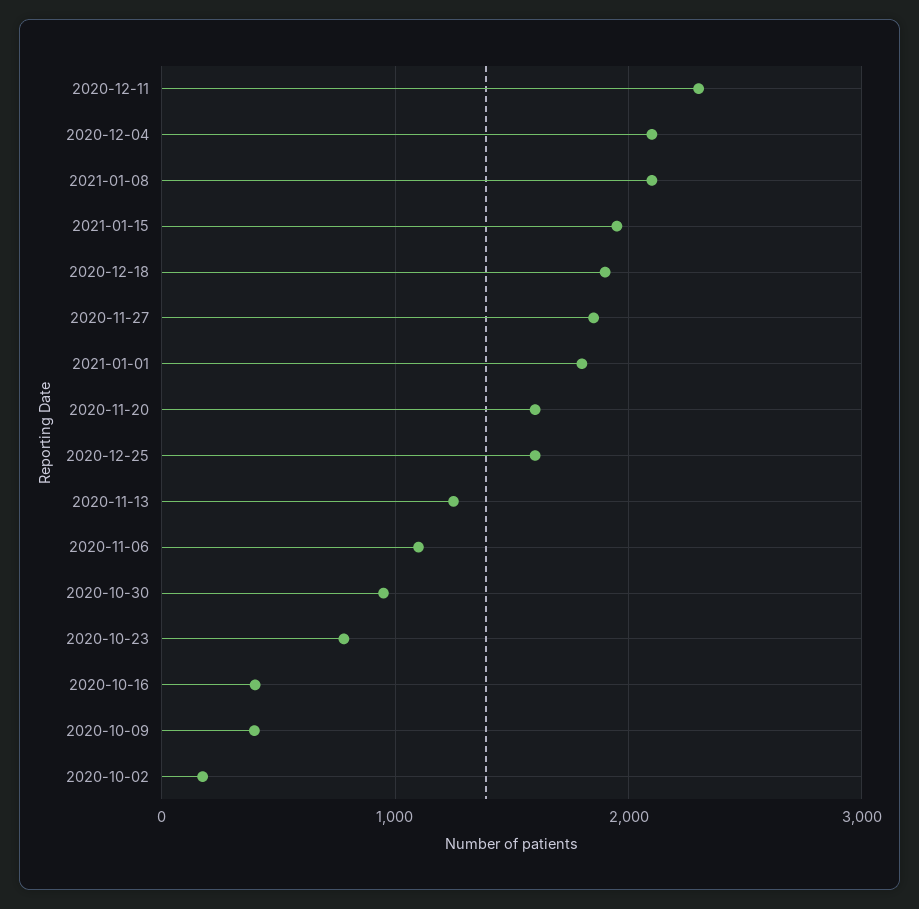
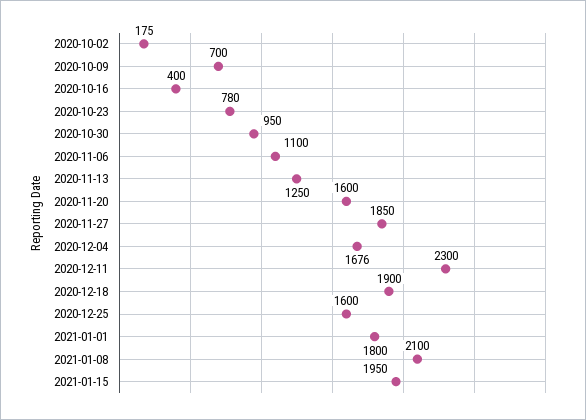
2020-12-04: 2100 -> 1676
2020-10-09: 400 -> 700

